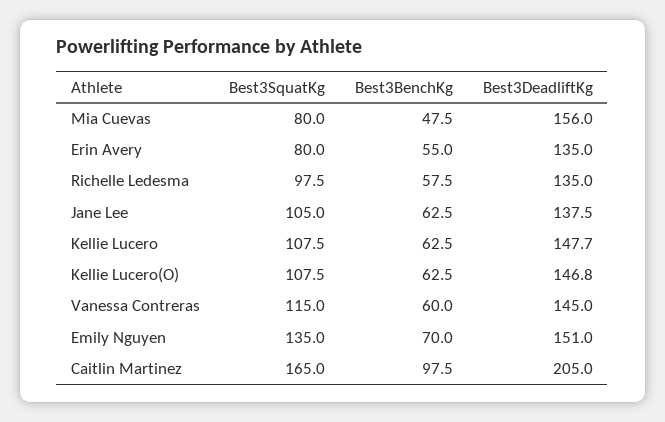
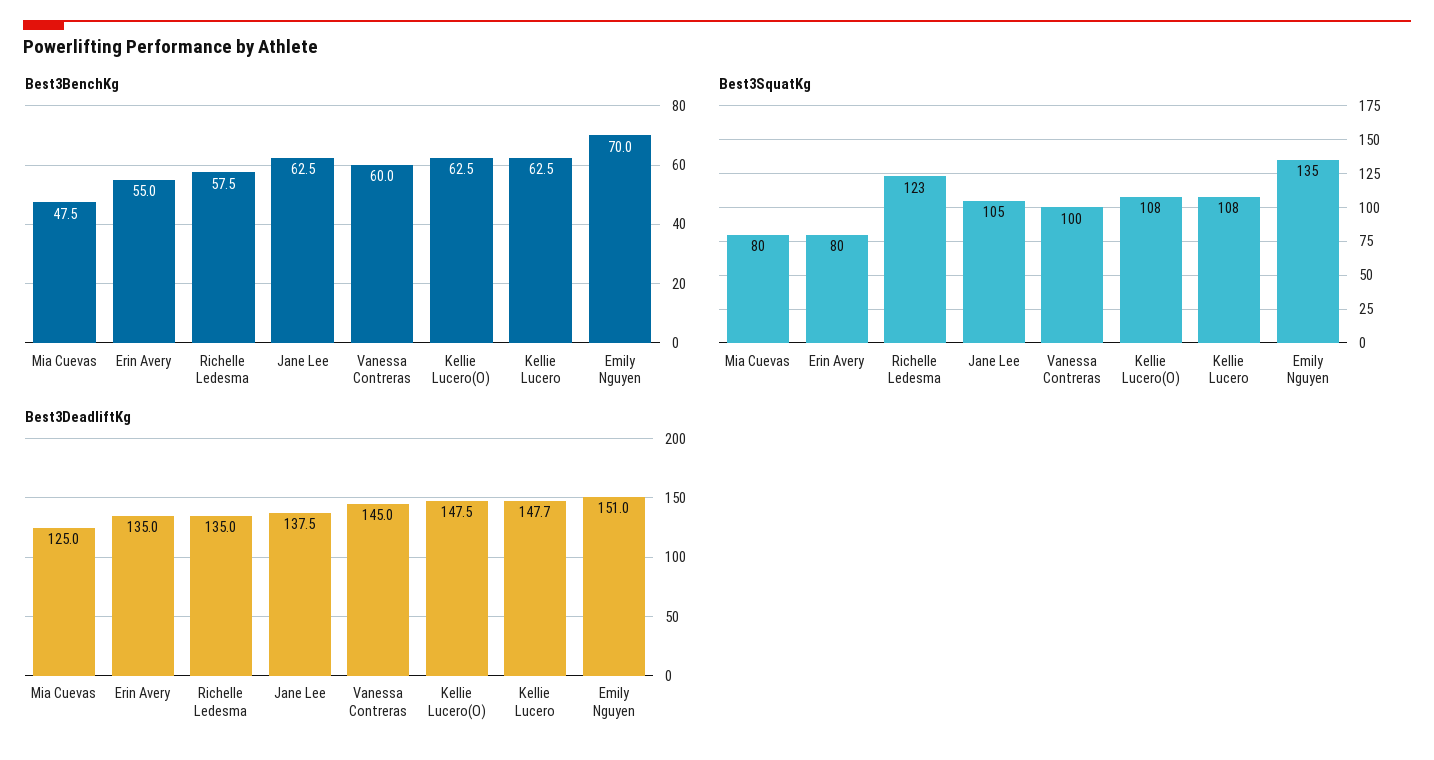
Best3DeadliftKg, Mia Cuevas: 156 -> 125
Best3SquatKg, Richelle Ledesma: 97.5 -> 123
Best3DeadliftKg, Kellie Lucero(O): 146.8 -> 147.5
Best3SquatKg, Vanessa Contreras: 115 -> 100
Best3SquatKg, Caitlin Martinez: 165 -> none
Best3BenchKg, Caitlin Martinez: 97.5 -> none
Best3DeadliftKg, Caitlin Martinez: 205 -> none

